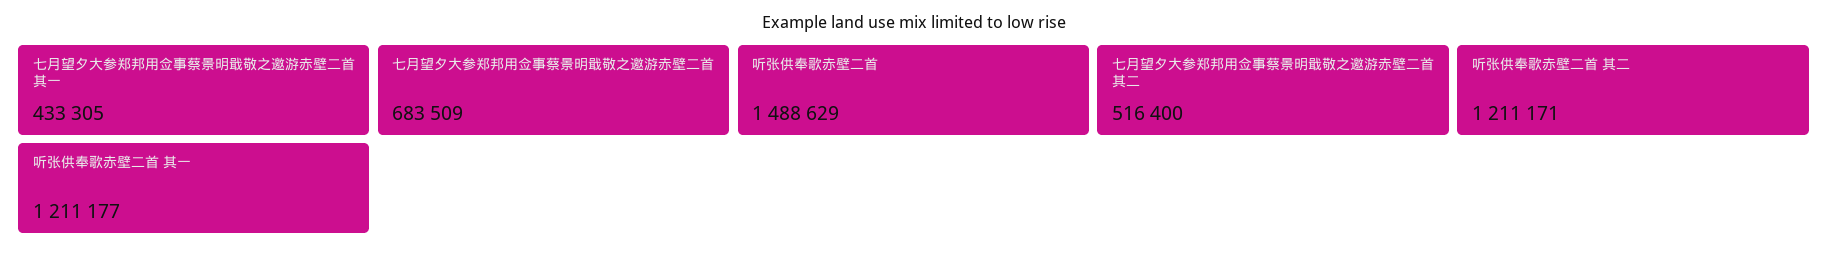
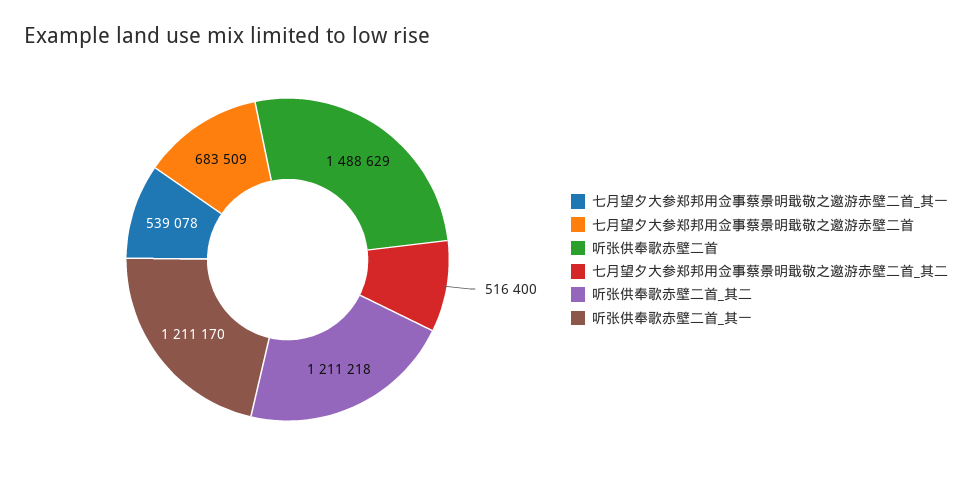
七月望夕大参郑邦用佥事蔡景明戢敬之邀游赤壁二首 其一: 433305 -> 539078
听张供奉歌赤壁二首 其二: 1211171 -> 1211218
听张供奉歌赤壁二首 其一: 1211177 -> 1211170

